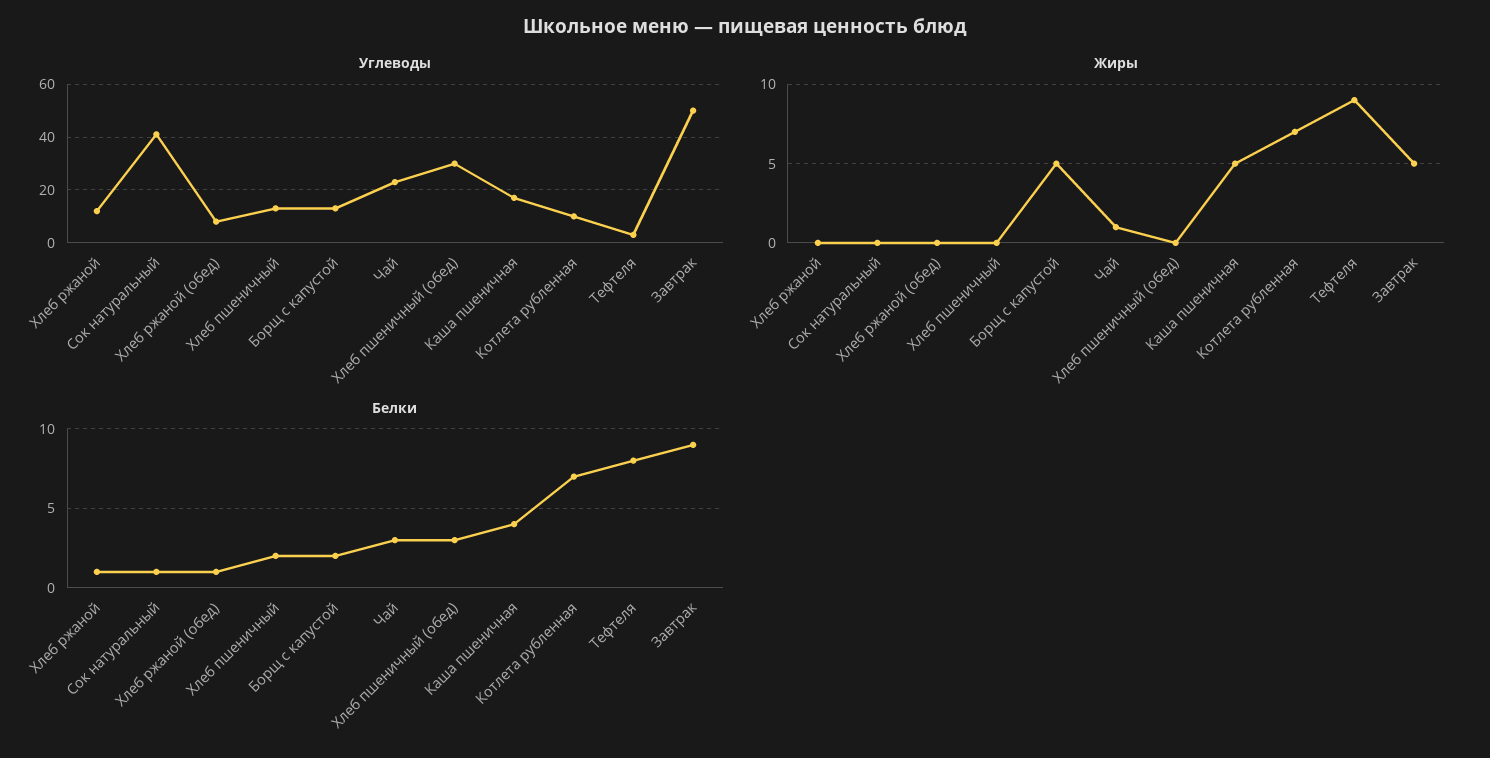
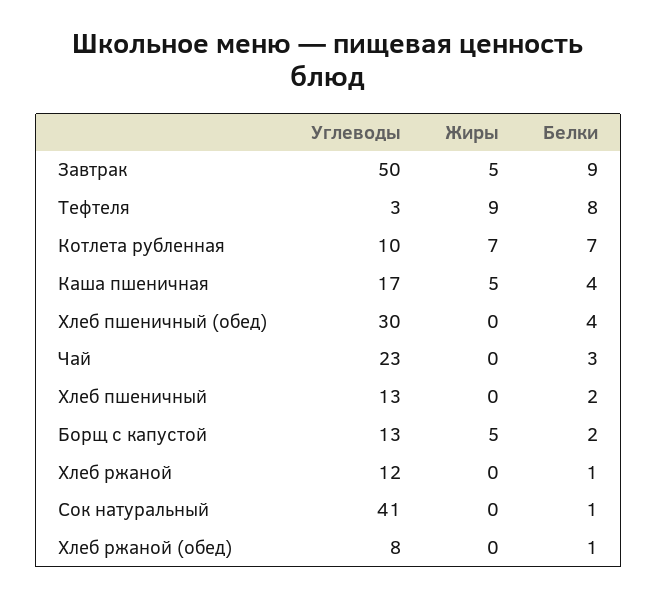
Жиры, Чай: 1 -> 0
Белки, Хлеб пшеничный (обед): 3 -> 4

